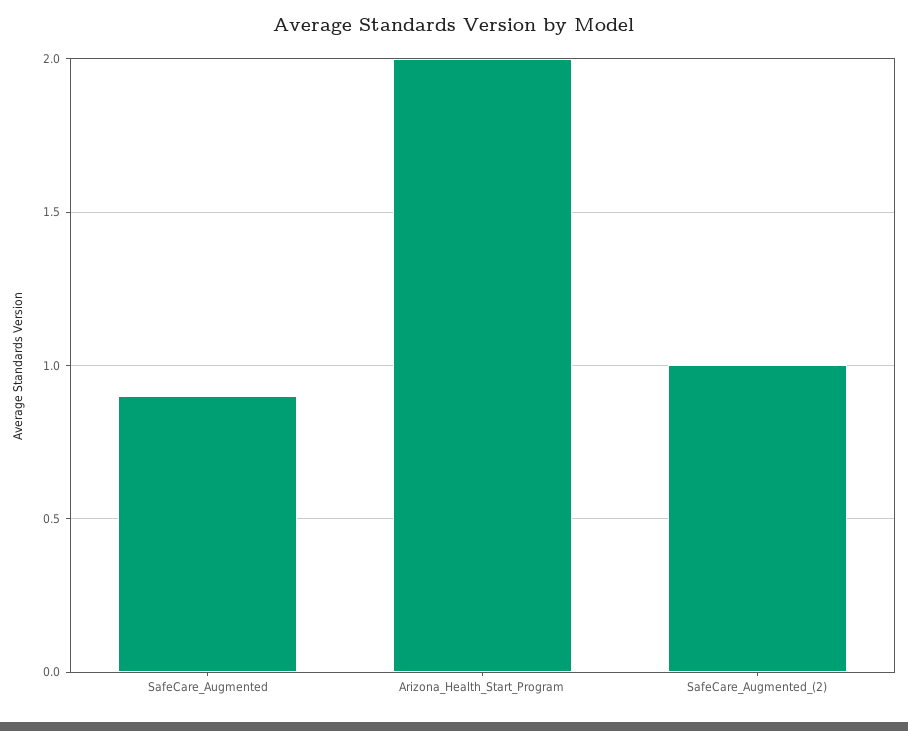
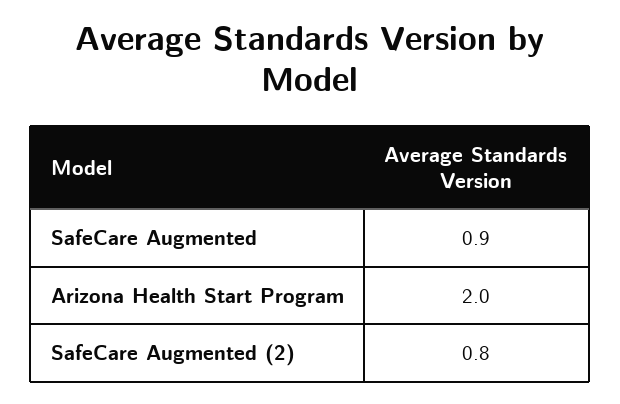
SafeCare_Augmented_(2): 1 -> 0.8

